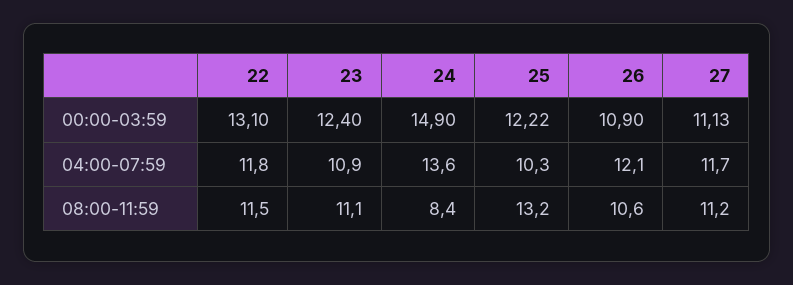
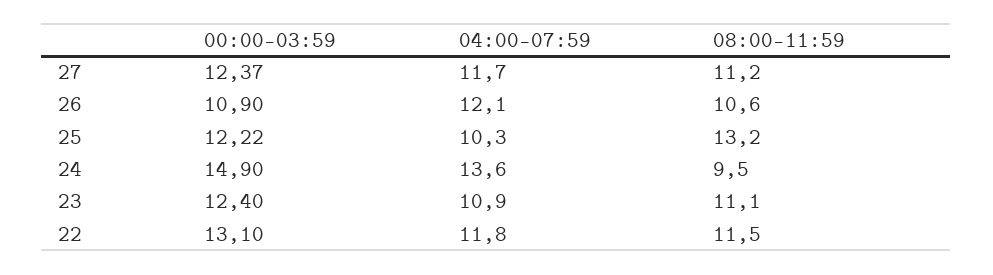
27, 00:00-03:59: 11.13 -> 12.37
24, 08:00-11:59: 8.4 -> 9.5

